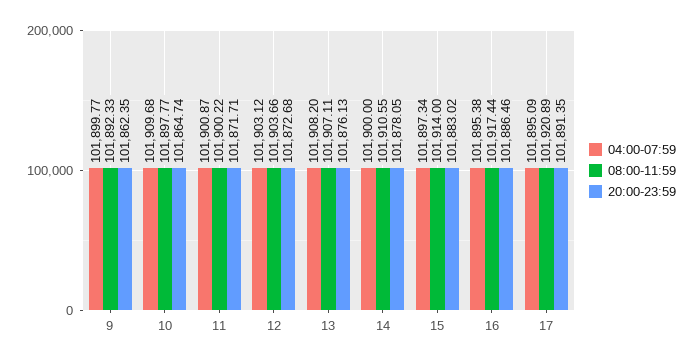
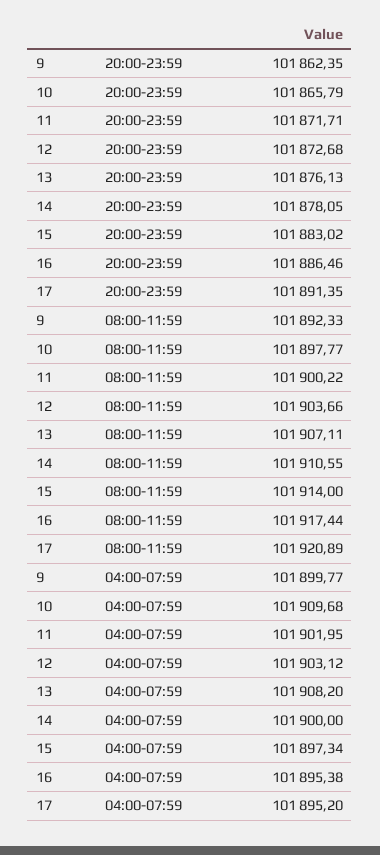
20:00-23:59, 10: 101864.74 -> 101865.79
04:00-07:59, 11: 101900.87 -> 101901.95
04:00-07:59, 17: 101895.09 -> 101895.2

